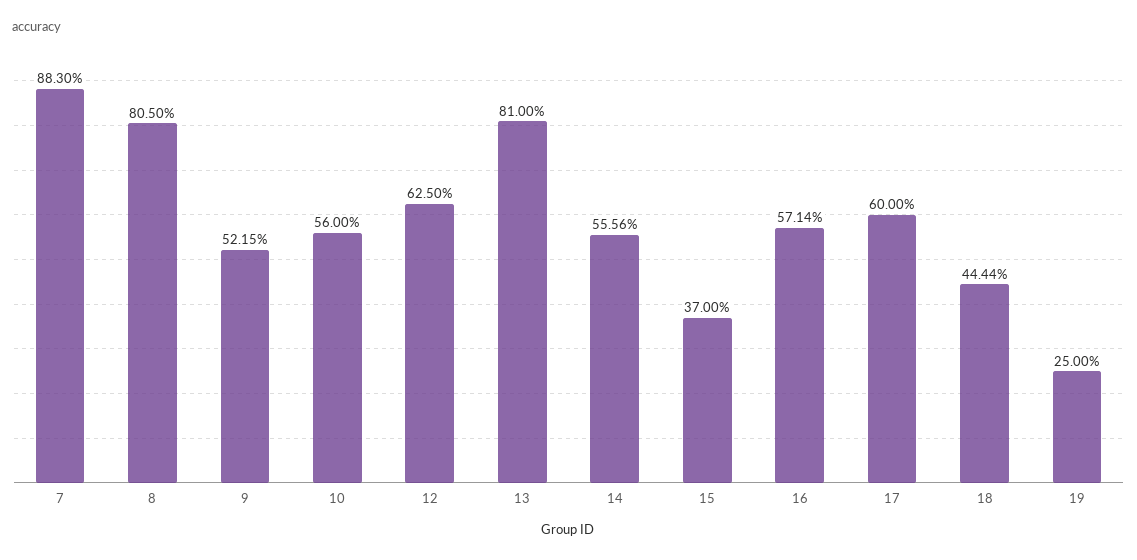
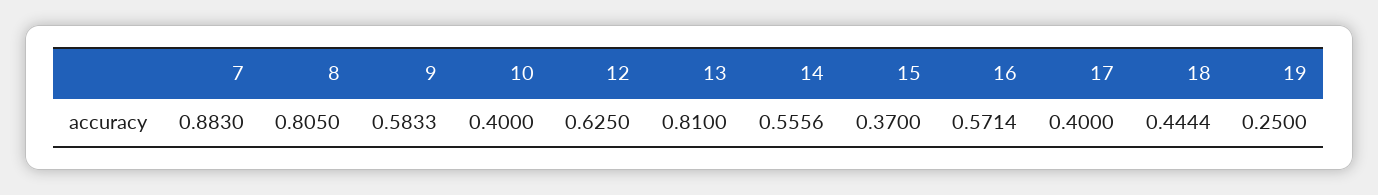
9: 0.5215 -> 0.5833
10: 0.56 -> 0.4
17: 0.6 -> 0.4

